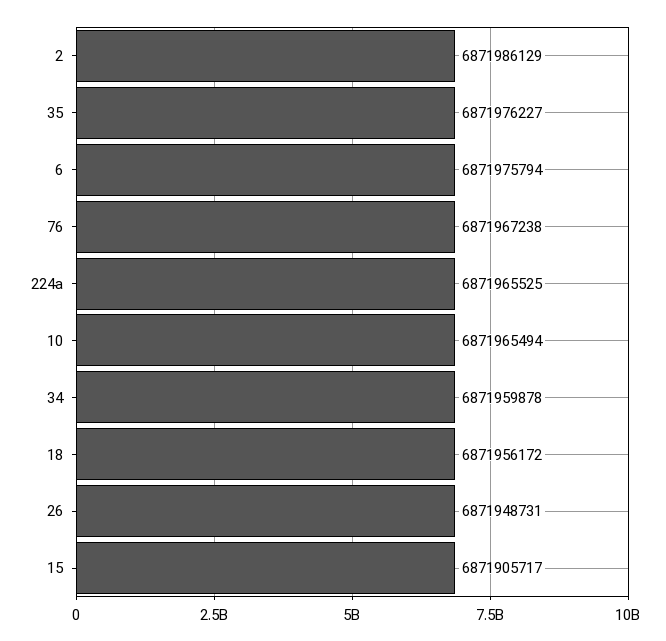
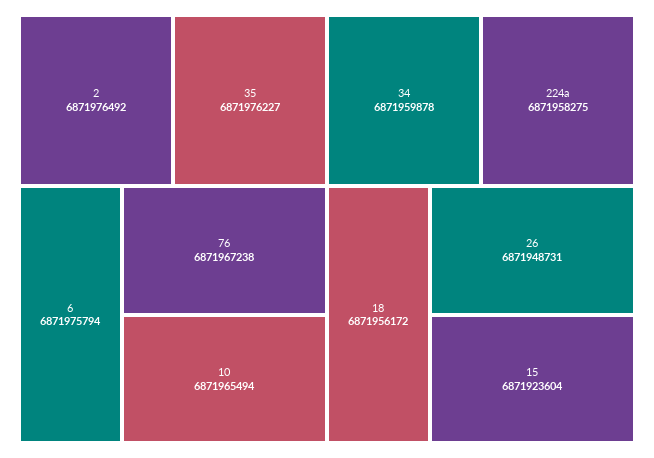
2: 6871986129 -> 6871976492
224a: 6871965525 -> 6871958275
15: 6871905717 -> 6871923604

